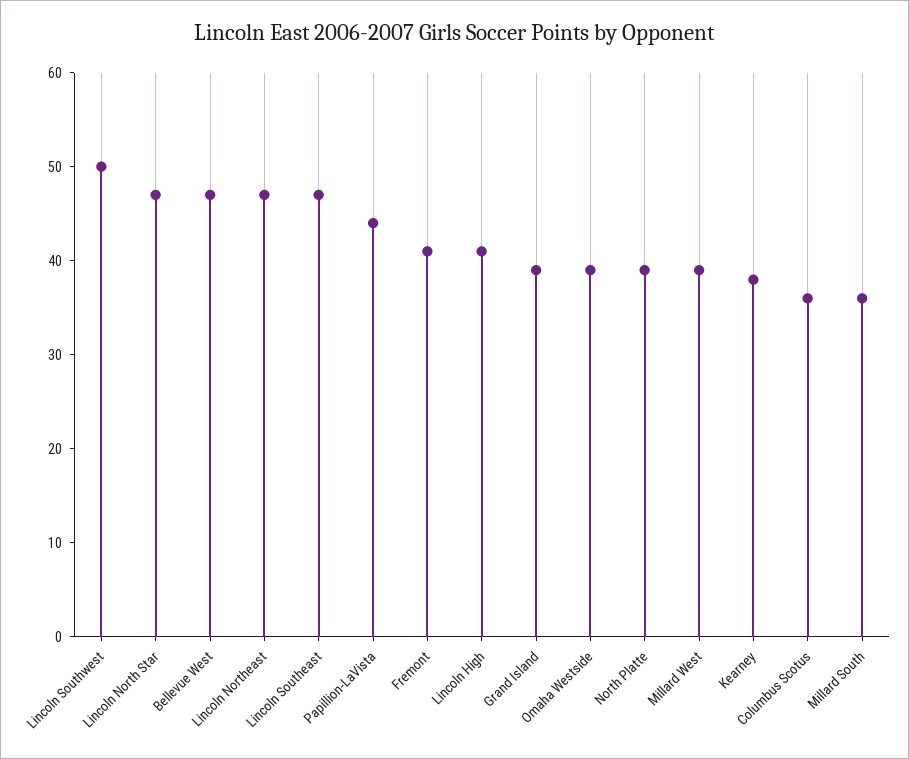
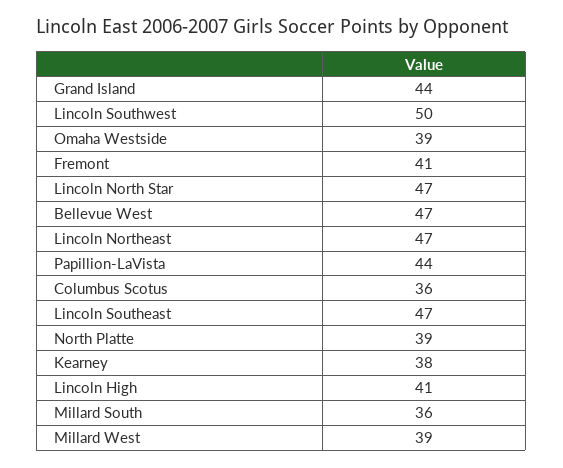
Grand Island: 39 -> 44

